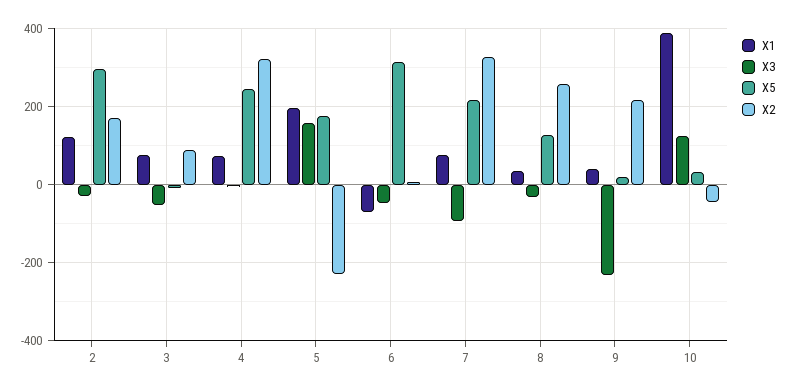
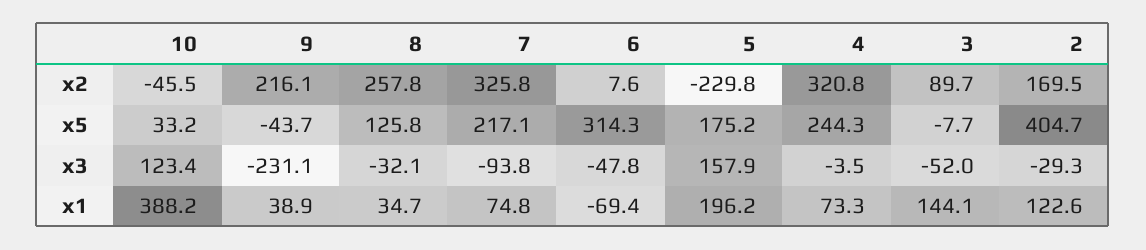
X5, 2: 300 -> 404.7
X1, 3: 80 -> 144.1
X5, 9: 20 -> -43.7

